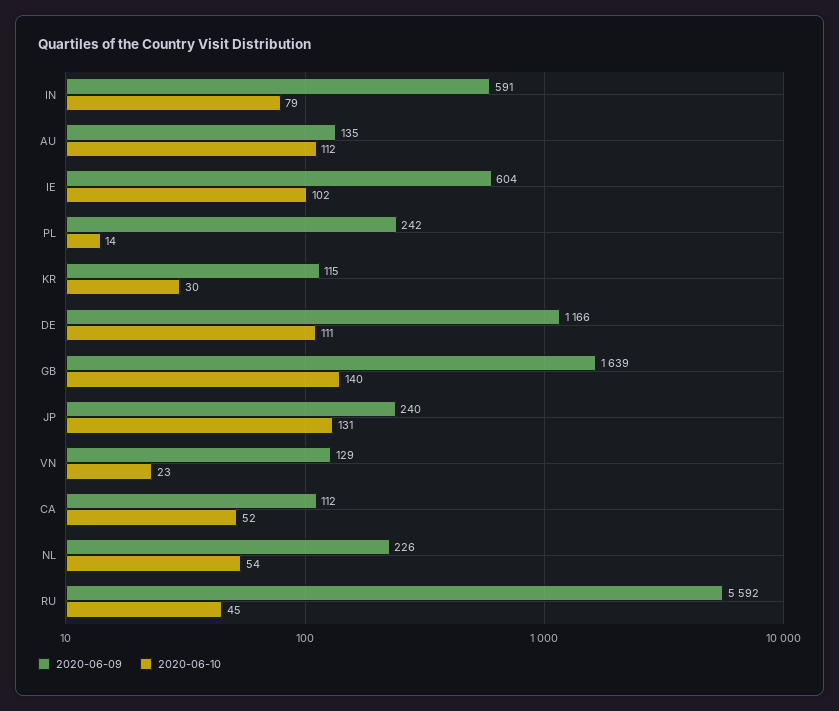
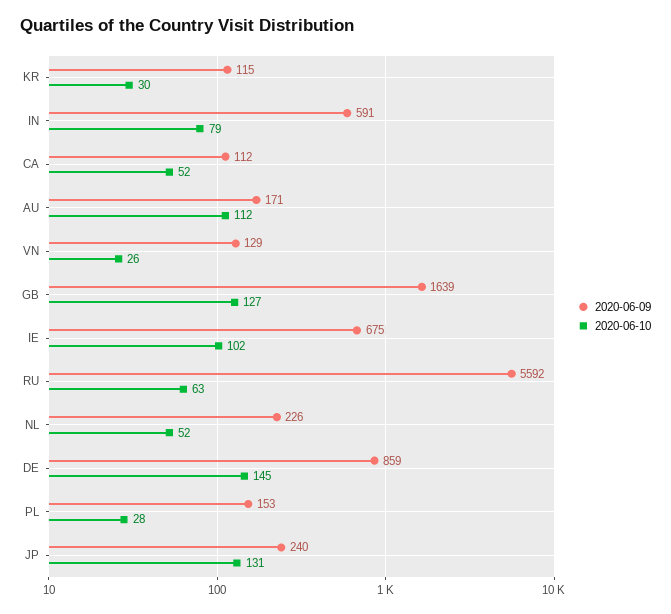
2020-06-09, AU: 135 -> 171
2020-06-09, IE: 604 -> 675
2020-06-09, PL: 242 -> 153
2020-06-10, PL: 14 -> 28
2020-06-09, DE: 1166 -> 859
2020-06-10, DE: 111 -> 145
2020-06-10, GB: 140 -> 127
2020-06-10, VN: 23 -> 26
2020-06-10, NL: 54 -> 52
2020-06-10, RU: 45 -> 63

